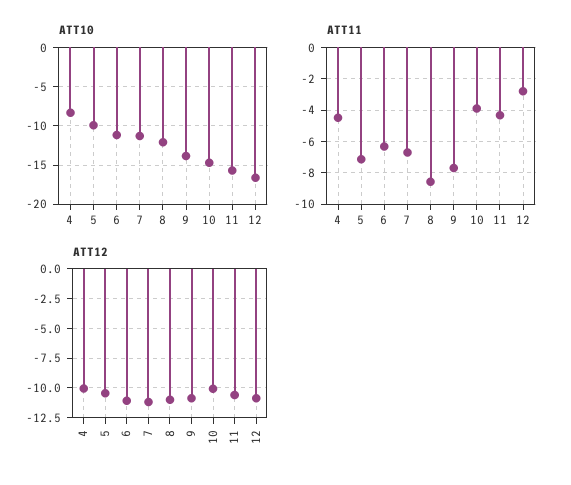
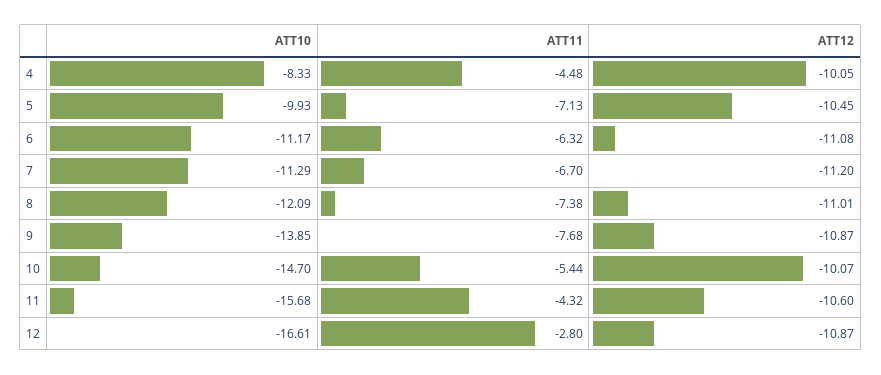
ATT11, 8: -8.5 -> -7.38
ATT11, 10: -4 -> -5.44

